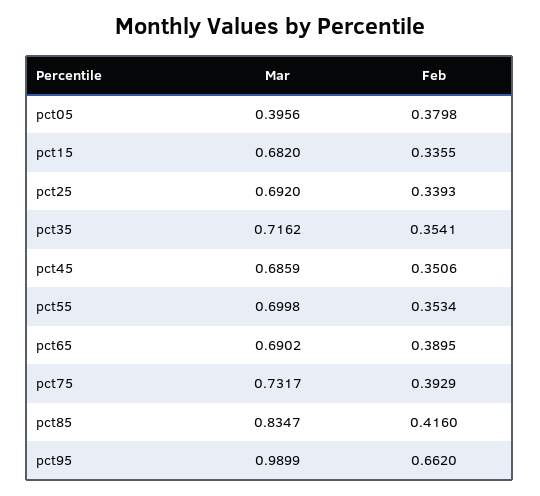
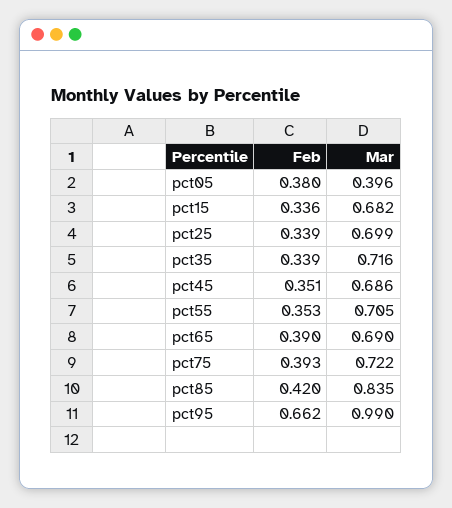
Mar, pct25: 0.692 -> 0.699
Feb, pct35: 0.3541 -> 0.339
Mar, pct55: 0.6998 -> 0.705
Mar, pct75: 0.7317 -> 0.722
Feb, pct85: 0.416 -> 0.42

